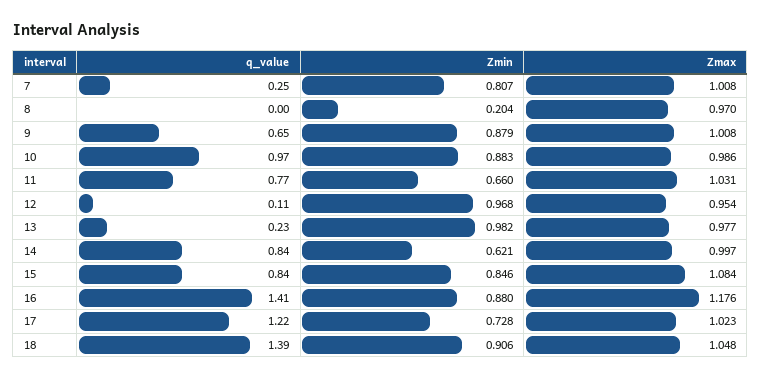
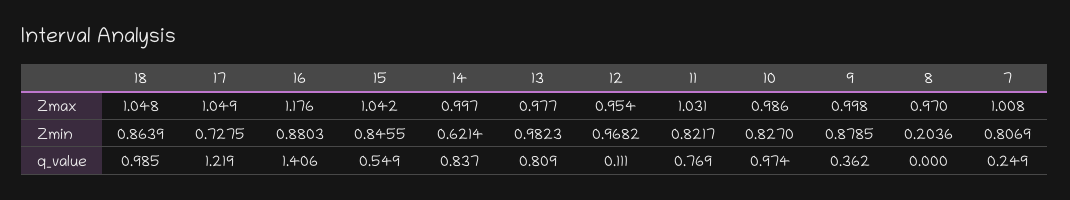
q_value, 9: 0.65 -> 0.362
Zmax, 9: 1.008 -> 0.998
Zmin, 10: 0.883 -> 0.827
Zmin, 11: 0.66 -> 0.8217
q_value, 13: 0.23 -> 0.809
q_value, 15: 0.84 -> 0.549
Zmax, 15: 1.084 -> 1.042
Zmax, 17: 1.023 -> 1.049
q_value, 18: 1.39 -> 0.985
Zmin, 18: 0.906 -> 0.8639

